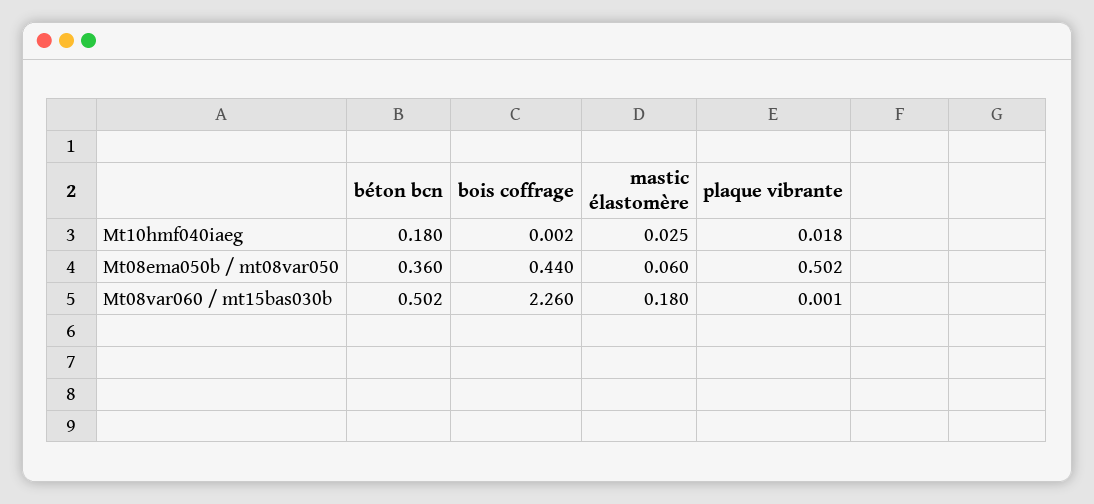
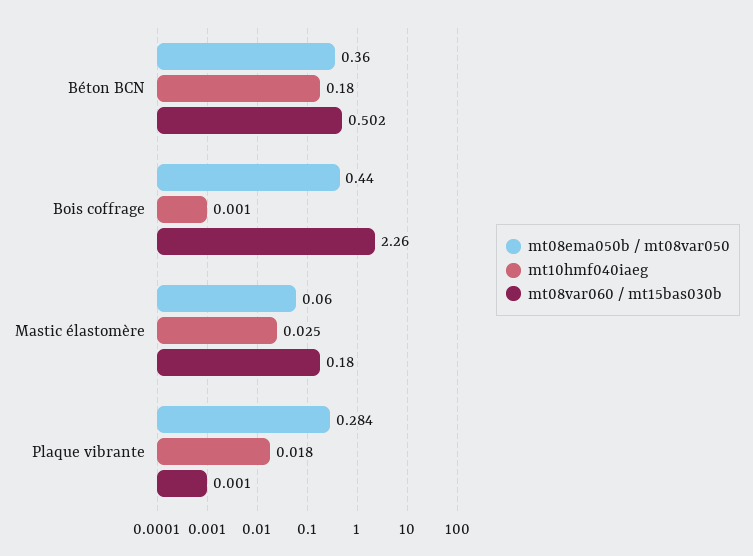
Mt10hmf040iaeg, bois coffrage: 0.002 -> 0.001
Mt08ema050b / mt08var050, plaque vibrante: 0.502 -> 0.284

